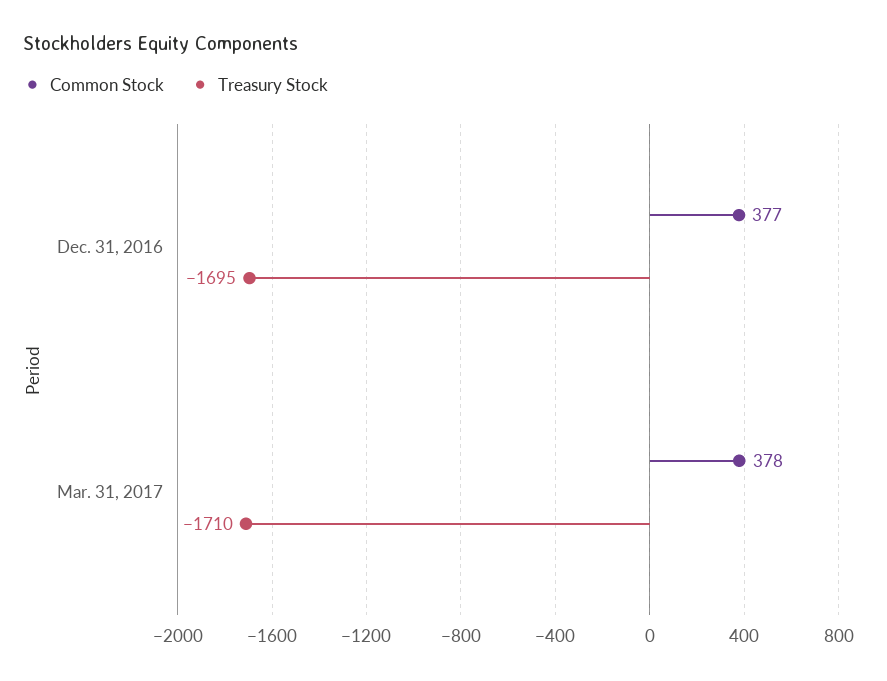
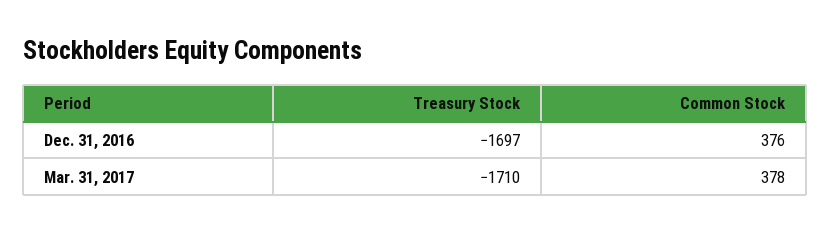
Common Stock, Dec. 31, 2016: 377 -> 376
Treasury Stock, Dec. 31, 2016: -1695 -> -1697

